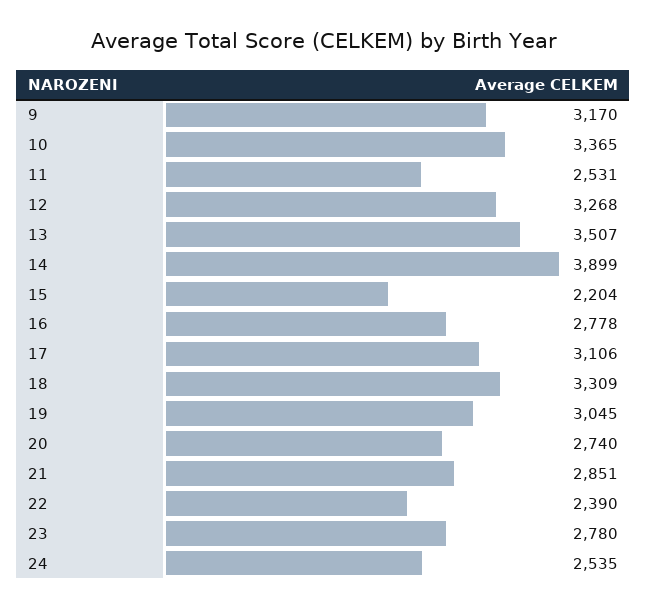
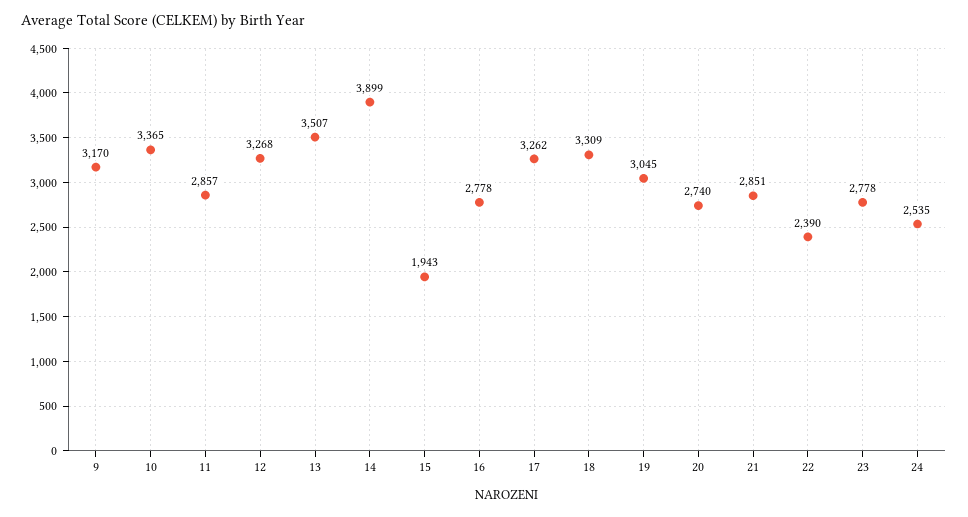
11: 2531 -> 2857
15: 2204 -> 1943
17: 3106 -> 3262
23: 2780 -> 2778

